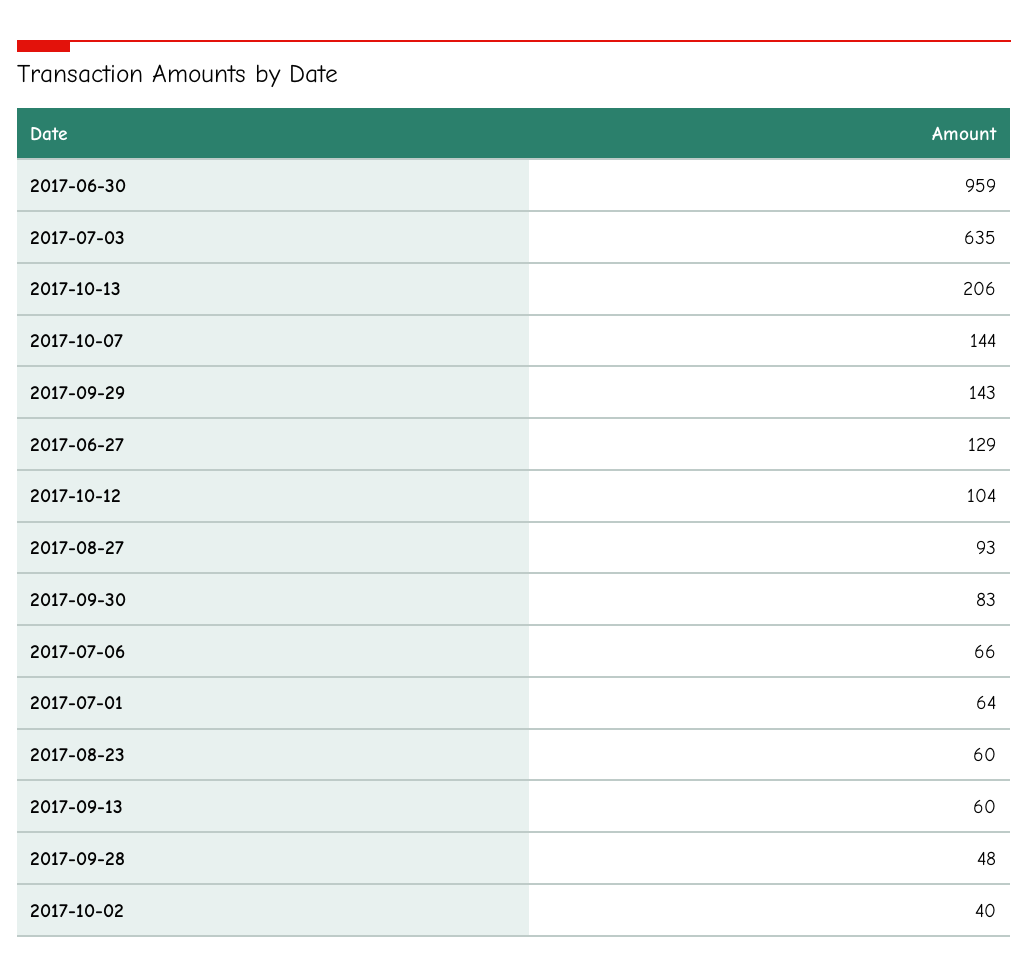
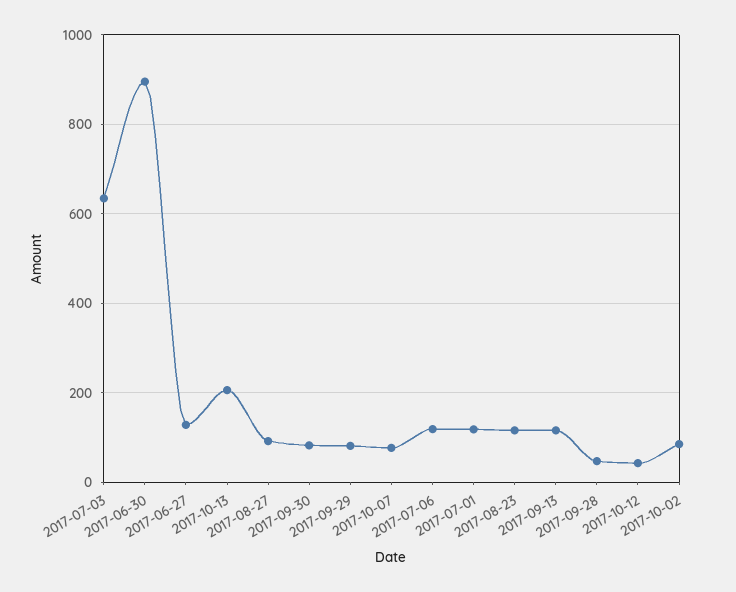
2017-06-30: 959 -> 900
2017-10-07: 144 -> 80
2017-09-29: 143 -> 80
2017-10-12: 104 -> 40
2017-07-06: 66 -> 120
2017-07-01: 64 -> 120
2017-08-23: 60 -> 120
2017-09-13: 60 -> 120
2017-10-02: 40 -> 80

